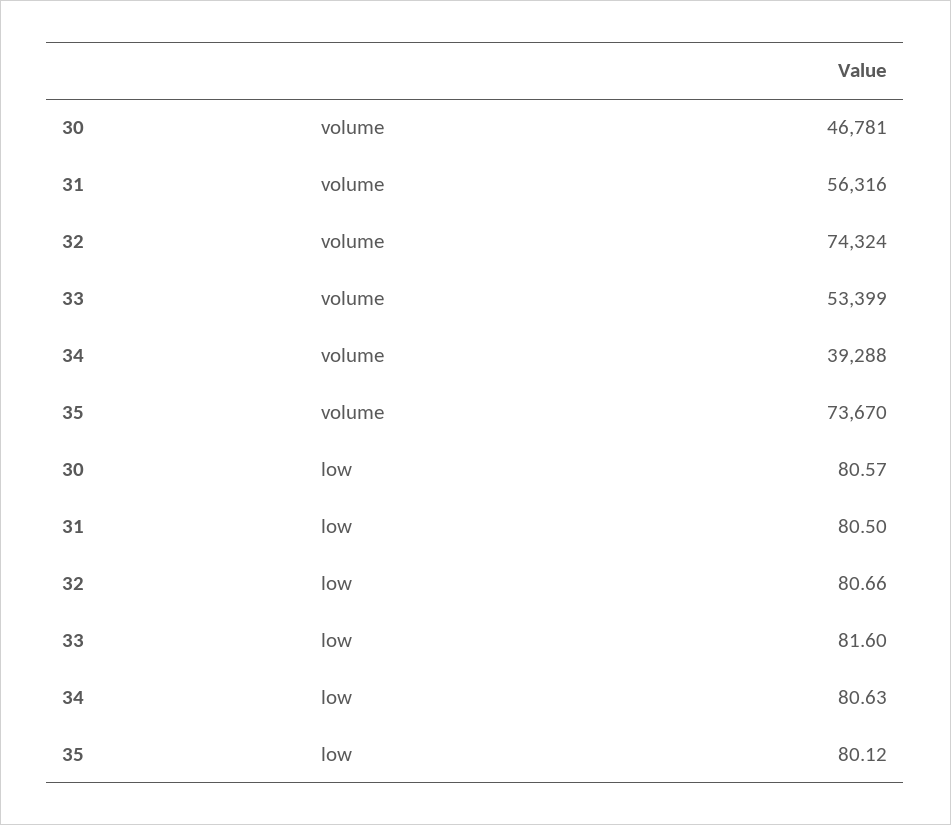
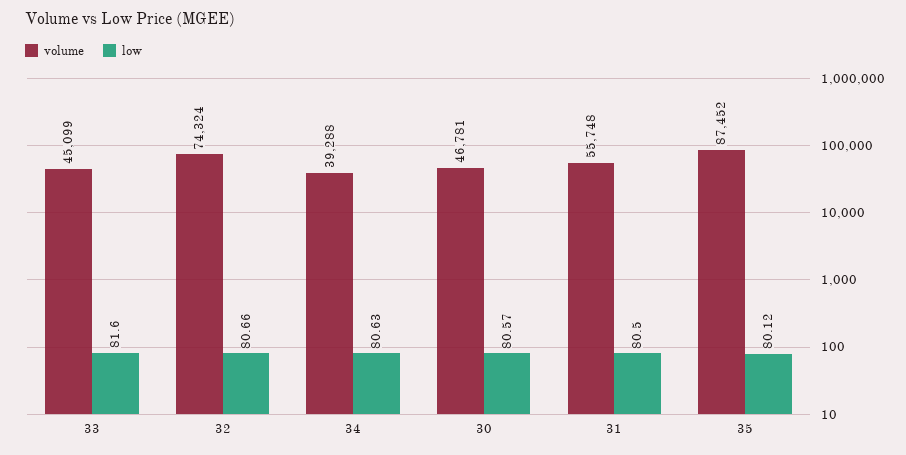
volume, 31: 56316 -> 55748
volume, 33: 53399 -> 45099
volume, 35: 73670 -> 87452

